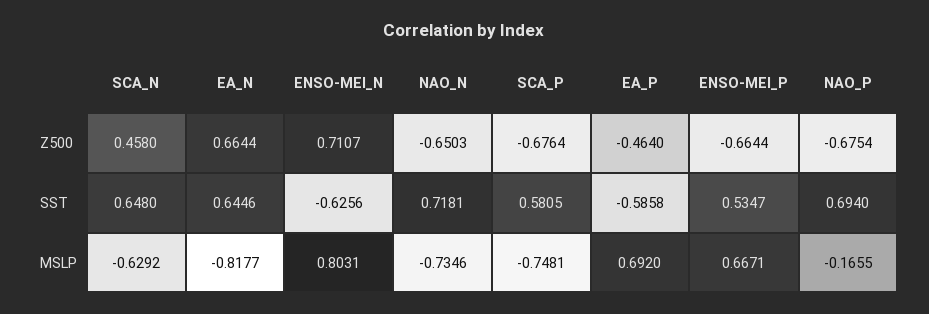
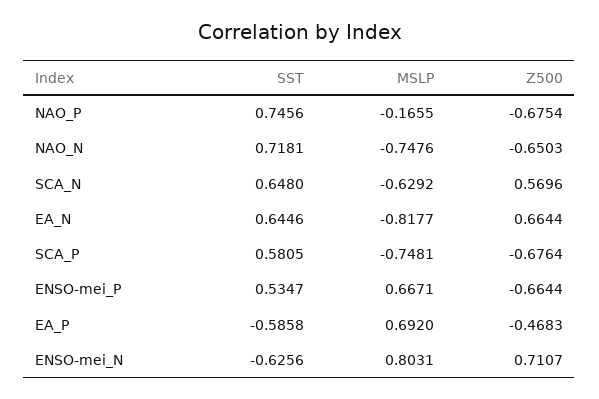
SCA_N, Z500: 0.458 -> 0.5696
EA_P, Z500: -0.464 -> -0.4683
NAO_P, SST: 0.694 -> 0.7456
NAO_N, MSLP: -0.7346 -> -0.7476

